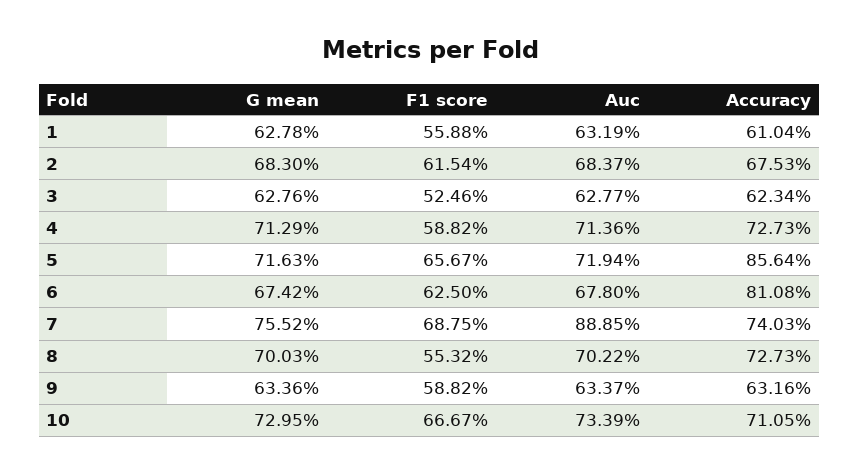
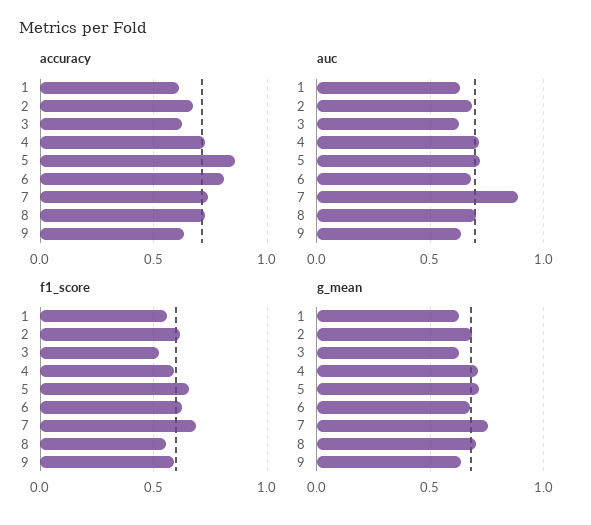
G mean, 10: 0.7295 -> none
F1 score, 10: 0.6667 -> none
Auc, 10: 0.7339 -> none
Accuracy, 10: 0.7105 -> none

